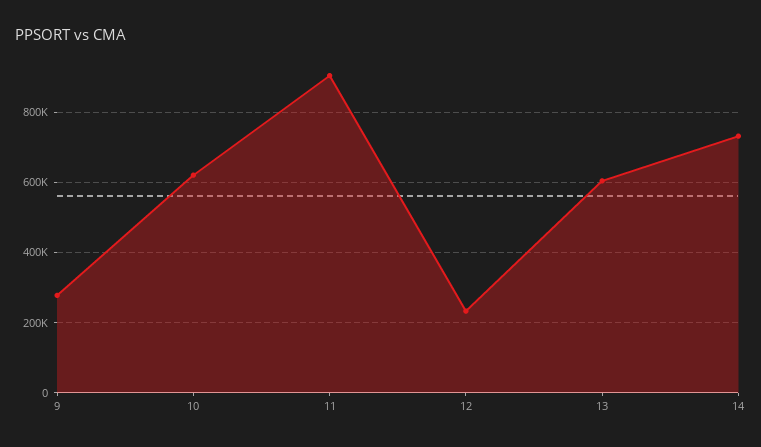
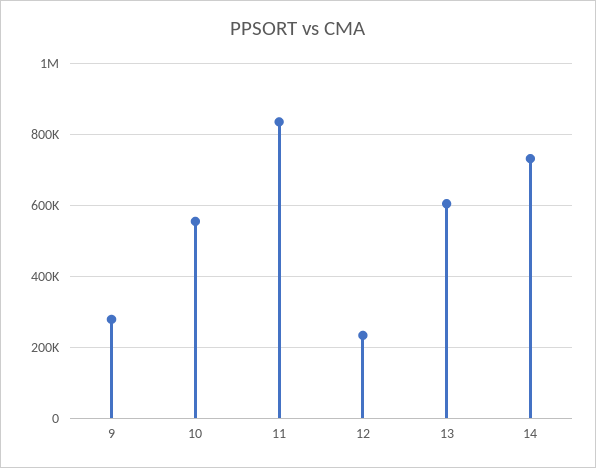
10: 620000 -> 560000
11: 900000 -> 840000

